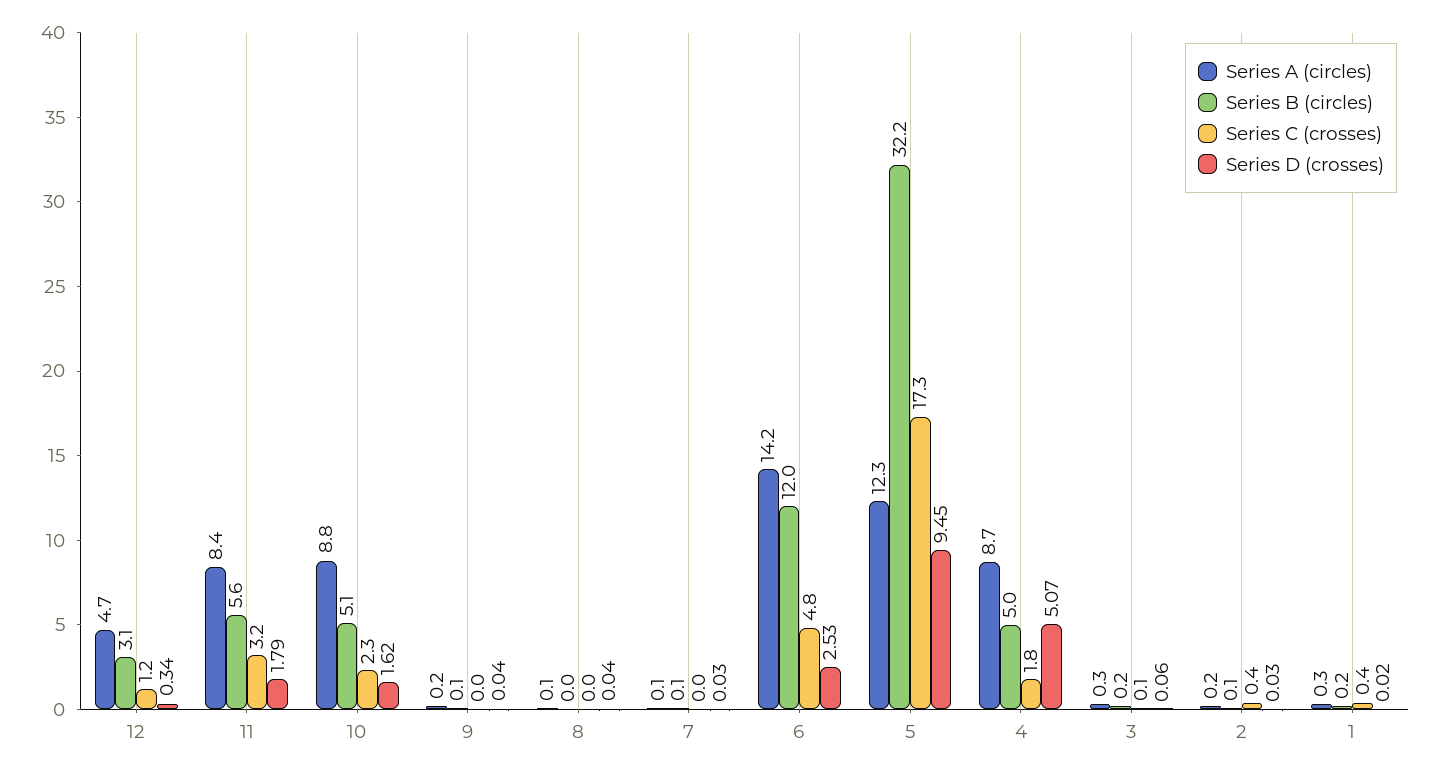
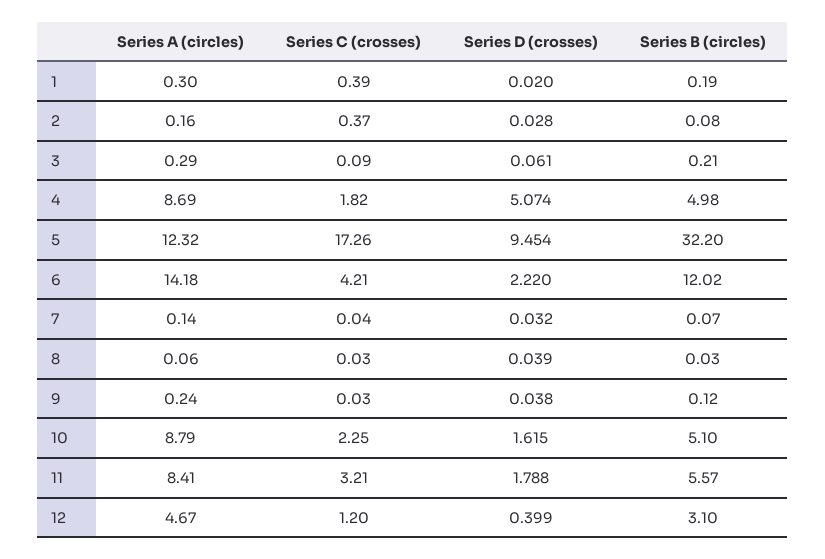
Series D (crosses), 12: 0.34 -> 0.399
Series C (crosses), 6: 4.8 -> 4.21
Series D (crosses), 6: 2.53 -> 2.22

